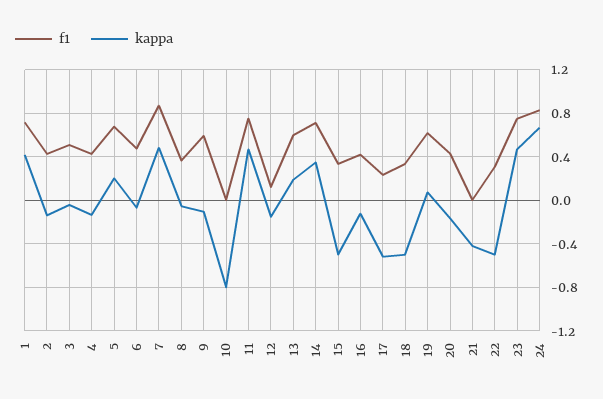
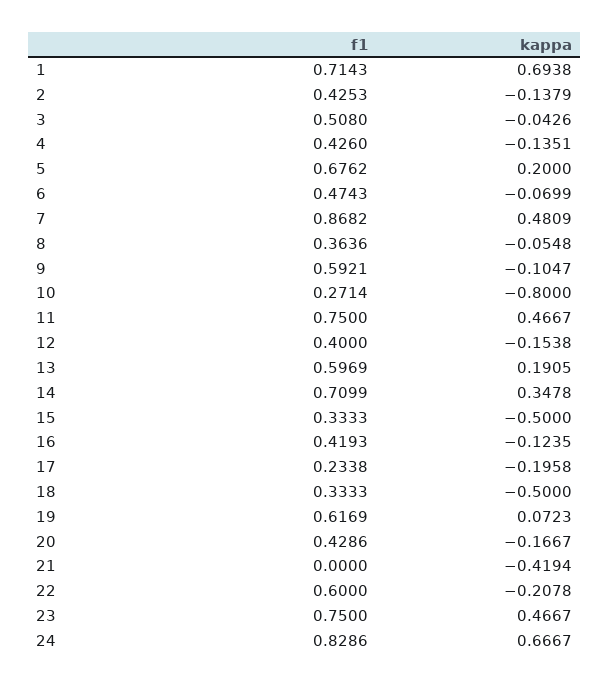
kappa, 1: 0.4 -> 0.6938
f1, 10: 0 -> 0.2714
f1, 12: 0.1 -> 0.4
kappa, 17: -0.5 -> -0.1958
f1, 22: 0.3 -> 0.6
kappa, 22: -0.5 -> -0.2078

